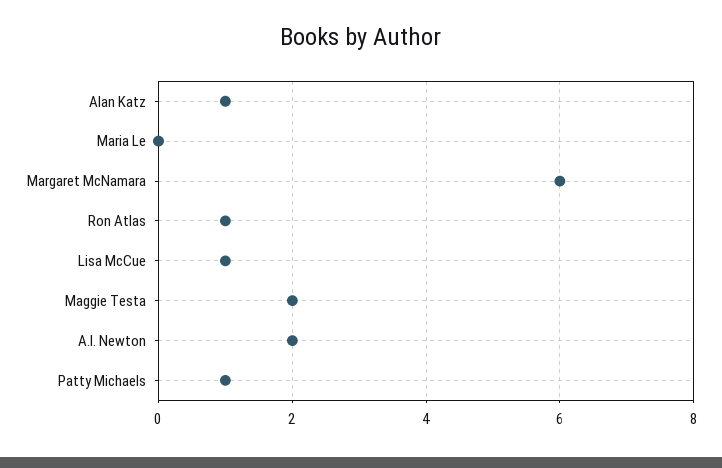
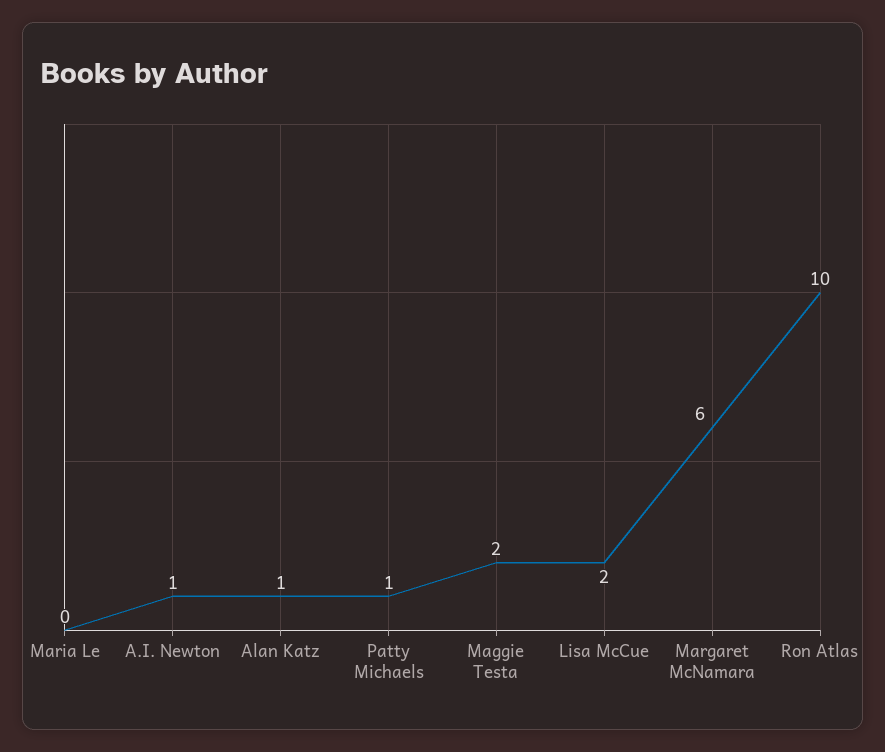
Ron Atlas: 1 -> 10
Lisa McCue: 1 -> 2
A.I. Newton: 2 -> 1

